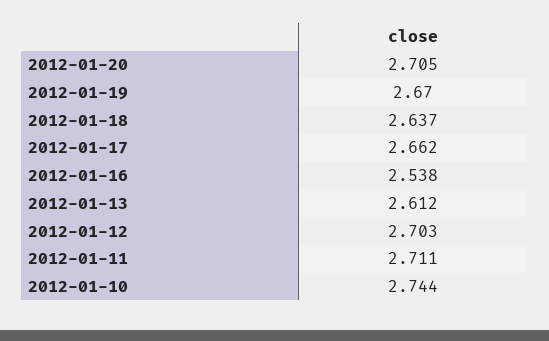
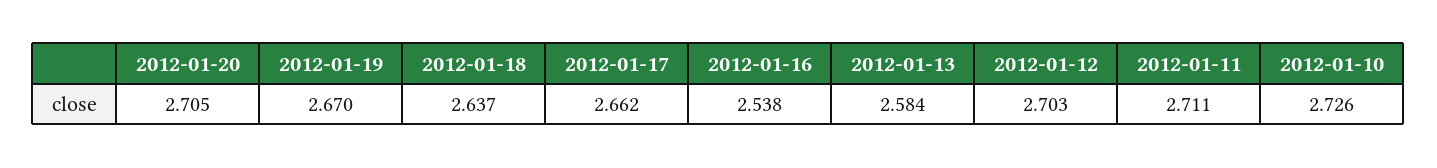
2012-01-13: 2.612 -> 2.584
2012-01-10: 2.744 -> 2.726

